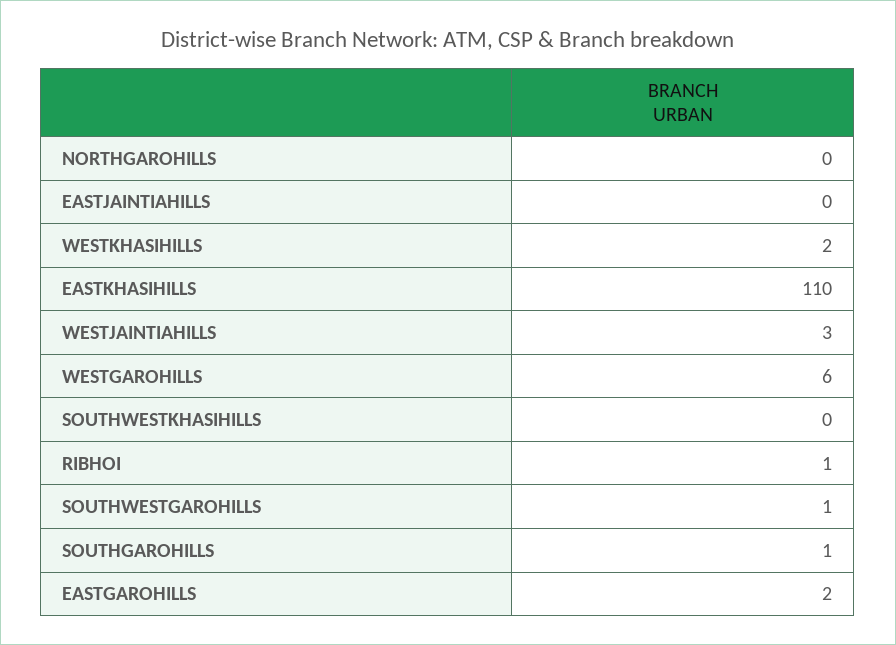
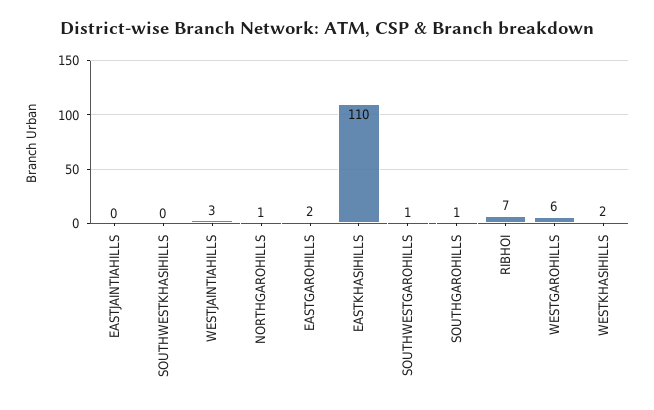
NORTHGAROHILLS: 0 -> 1
RIBHOI: 1 -> 7

